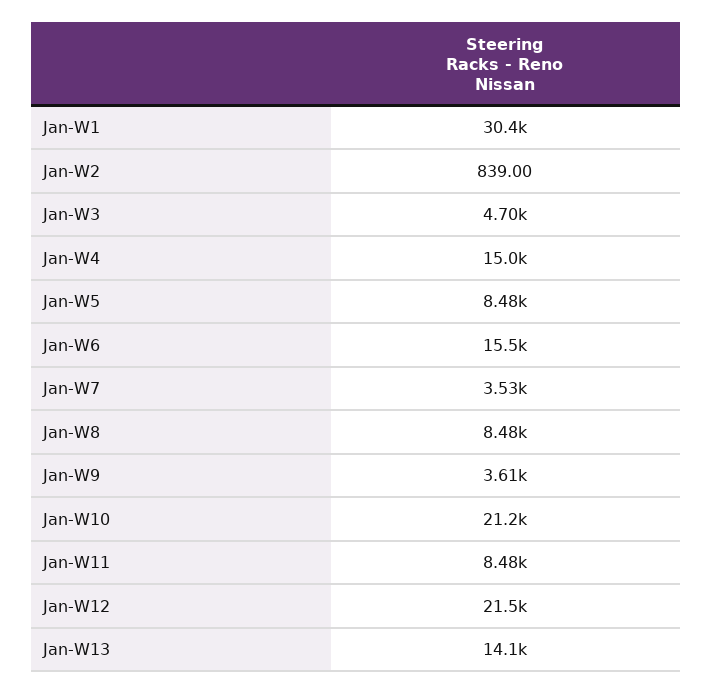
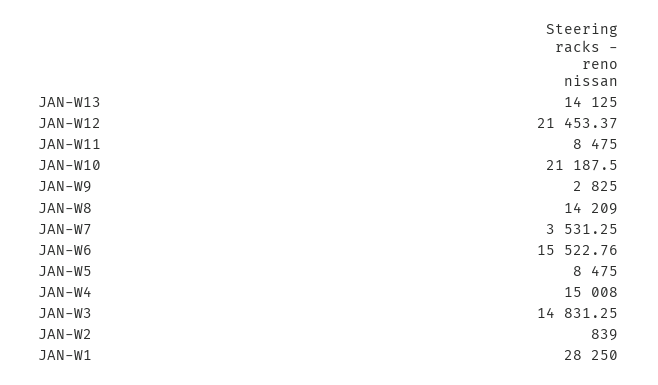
Jan-W1: 30400 -> 28250
Jan-W3: 4700 -> 14831.25
Jan-W8: 8480 -> 14209
Jan-W9: 3610 -> 2825

